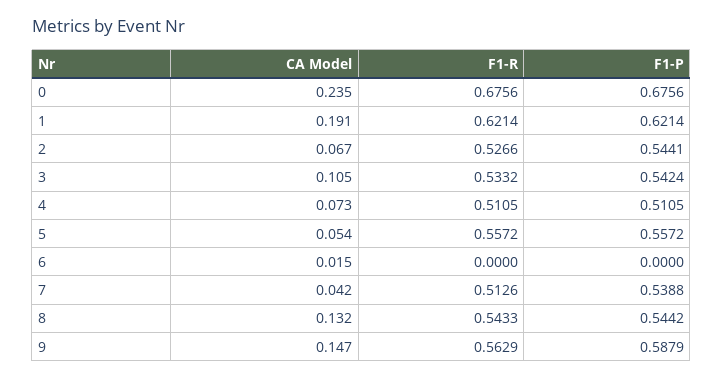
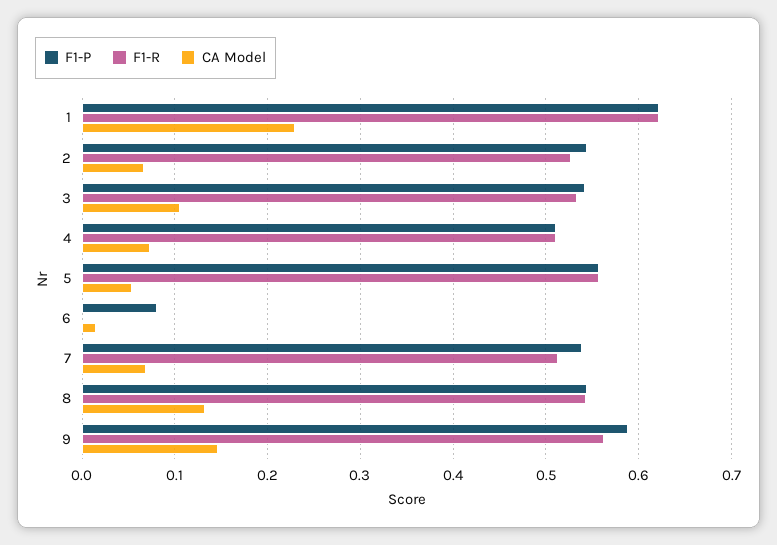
CA Model, 0: 0.235 -> none
F1-R, 0: 0.6756 -> none
F1-P, 0: 0.6756 -> none
CA Model, 1: 0.191 -> 0.23
F1-P, 6: 0 -> 0.08
CA Model, 7: 0.042 -> 0.07

